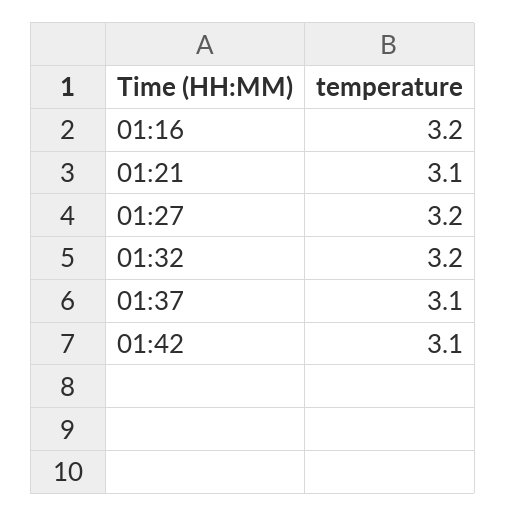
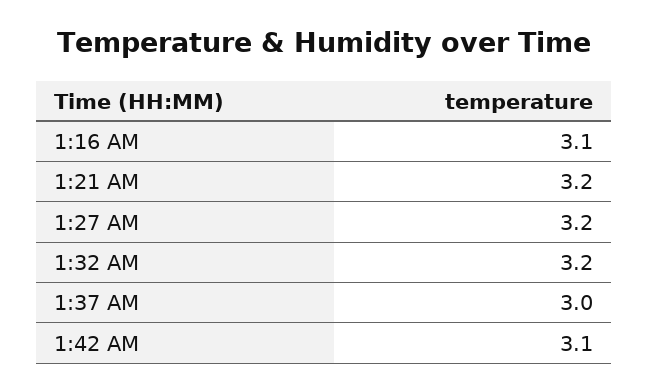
01:16: 3.2 -> 3.1
01:21: 3.1 -> 3.2
01:37: 3.1 -> 3

